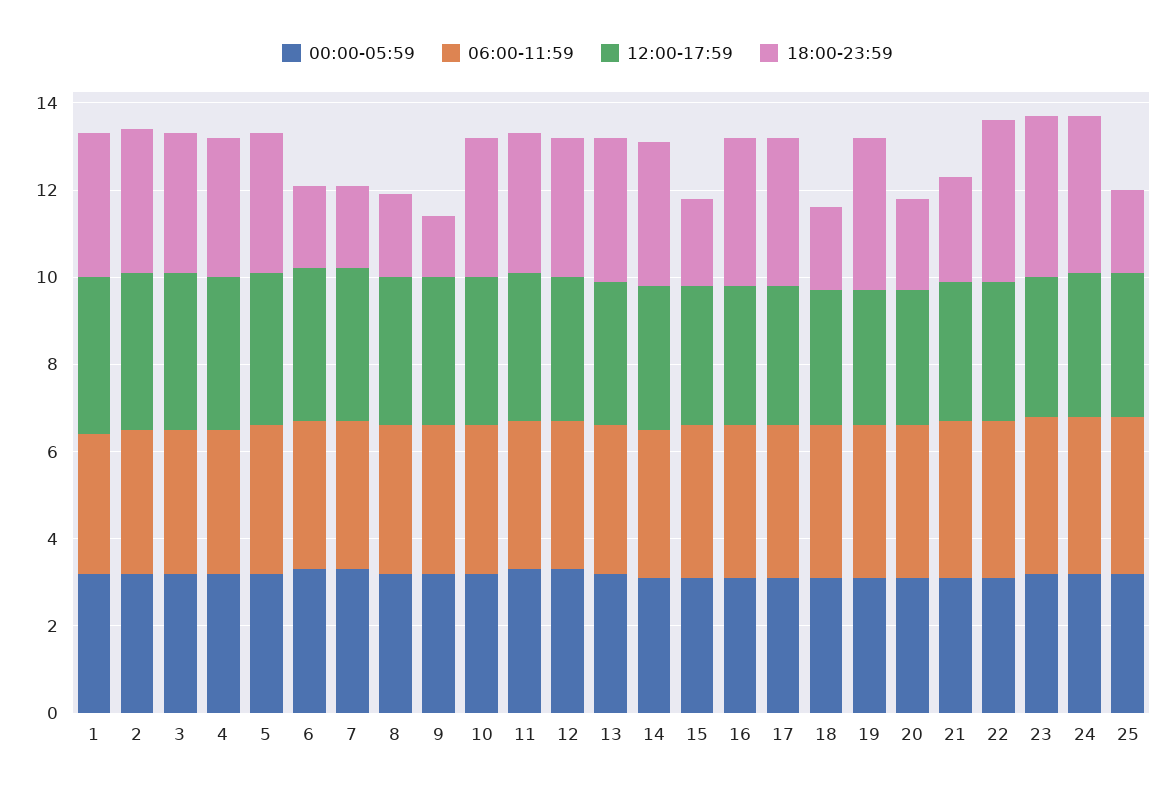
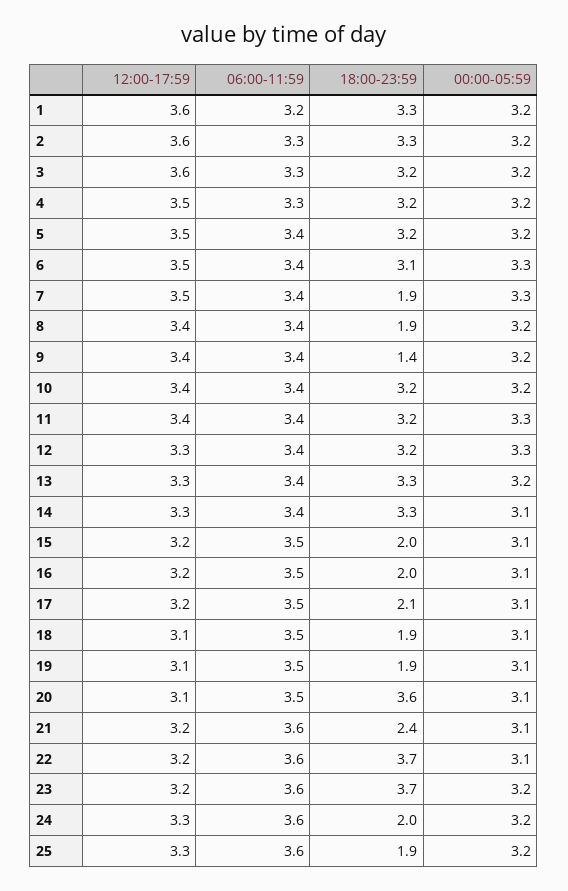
18:00-23:59, 6: 2 -> 3.1
18:00-23:59, 16: 3.5 -> 2
18:00-23:59, 17: 3.5 -> 2.1
18:00-23:59, 19: 3.5 -> 1.9
18:00-23:59, 20: 2 -> 3.6
18:00-23:59, 24: 3.5 -> 2

